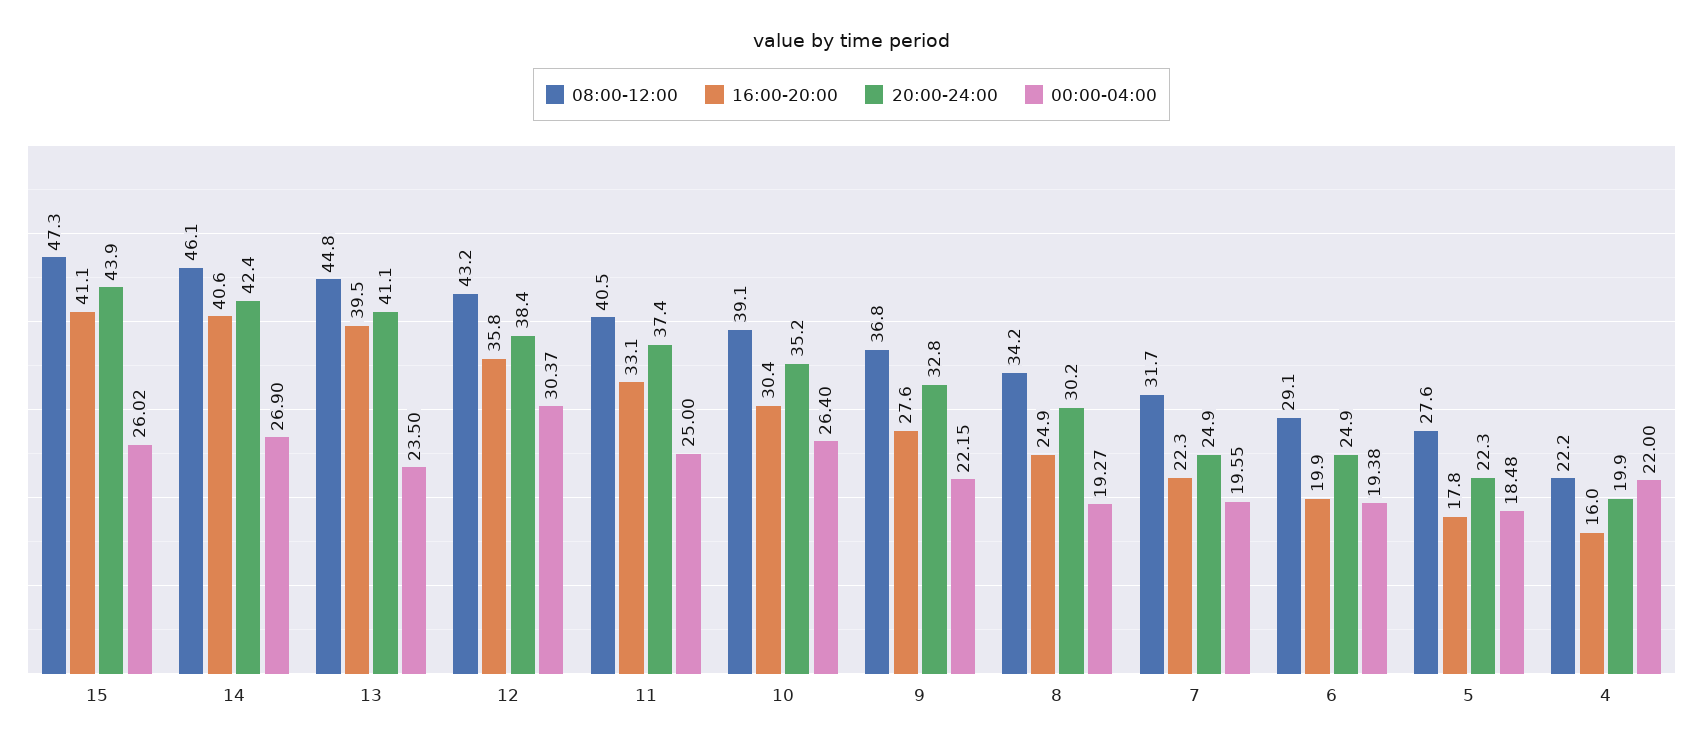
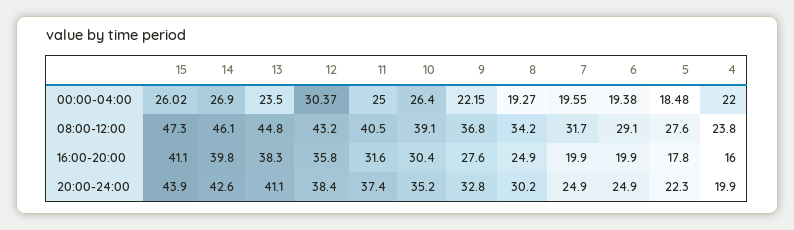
16:00-20:00, 14: 40.6 -> 39.8
20:00-24:00, 14: 42.4 -> 42.6
16:00-20:00, 13: 39.5 -> 38.3
16:00-20:00, 11: 33.1 -> 31.6
16:00-20:00, 7: 22.3 -> 19.9
08:00-12:00, 4: 22.2 -> 23.8

